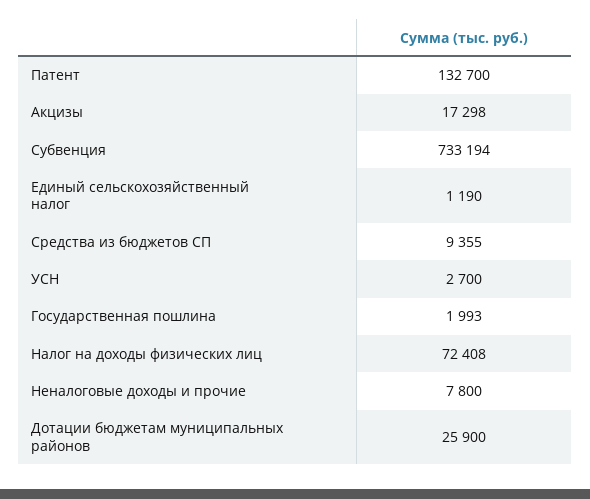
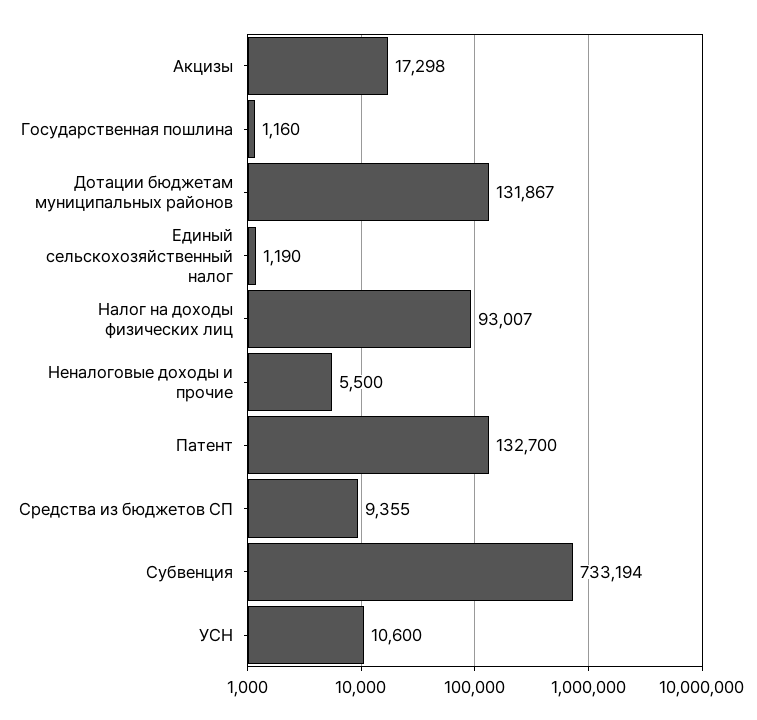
УСН: 2700 -> 10600
Государственная пошлина: 1993 -> 1160
Налог на доходы физических лиц: 72408 -> 93007
Неналоговые доходы и прочие: 7800 -> 5500
Дотации бюджетам муниципальных районов: 25900 -> 131867

